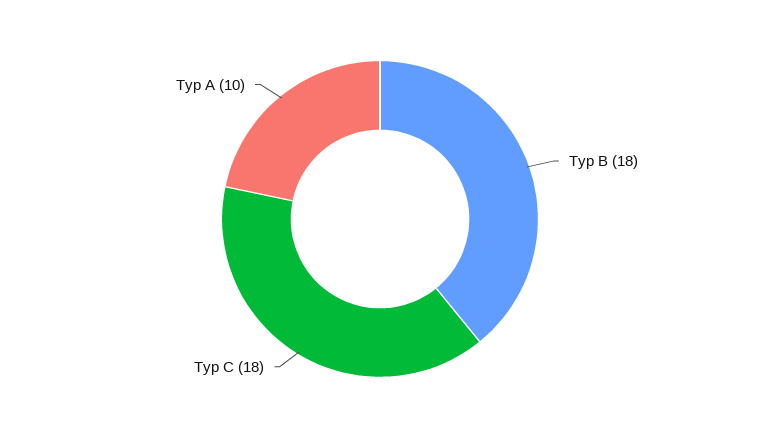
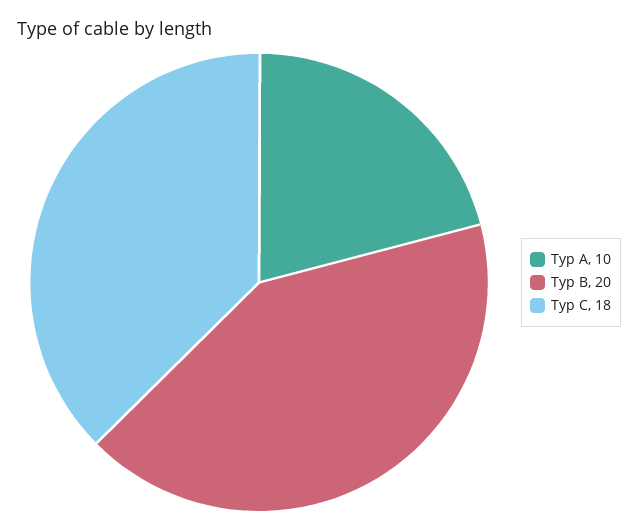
Typ B: 18 -> 20

